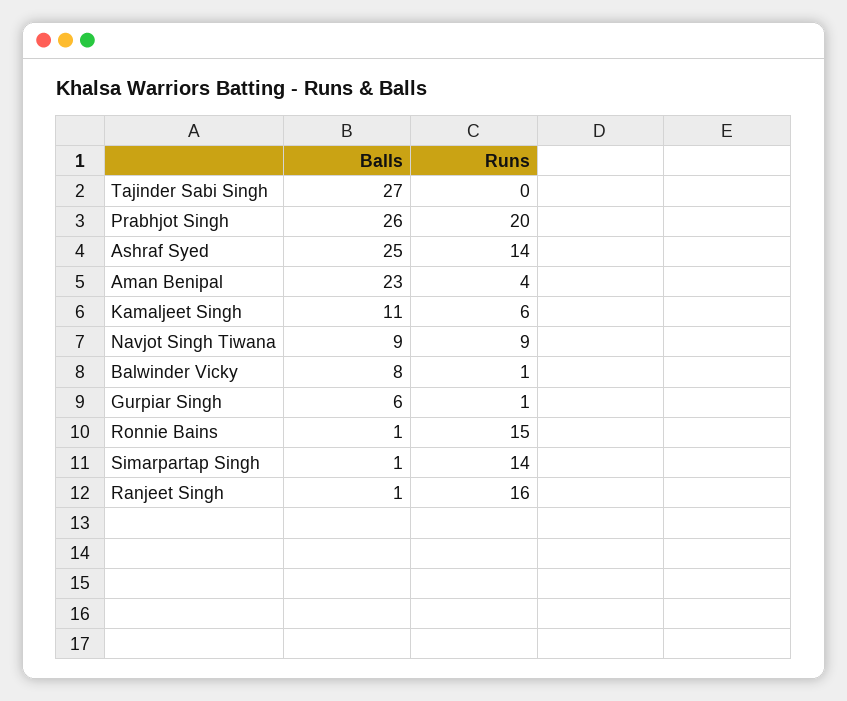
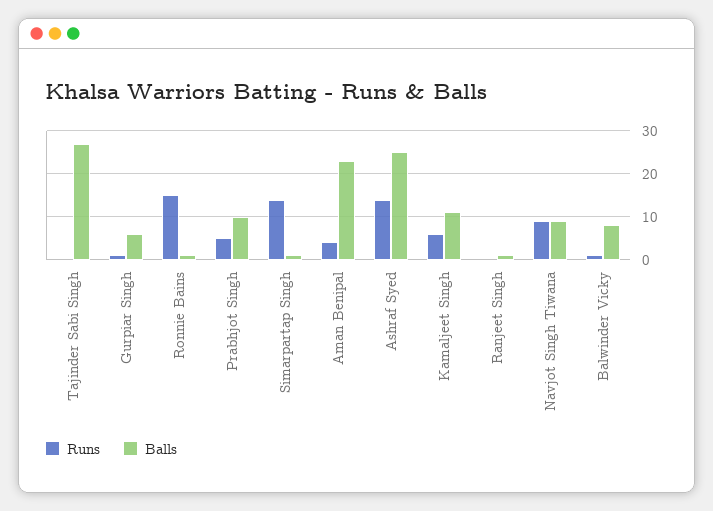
Balls, Prabhjot Singh: 26 -> 10
Runs, Prabhjot Singh: 20 -> 5
Runs, Ranjeet Singh: 16 -> 0

